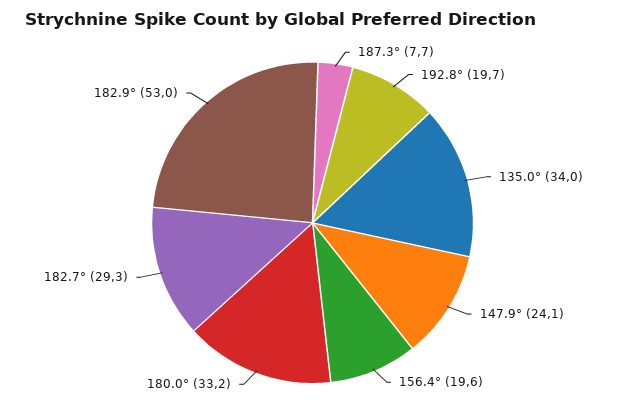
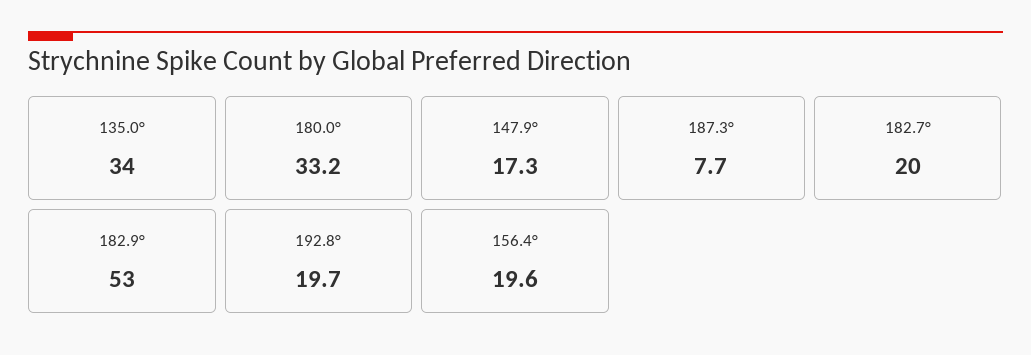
147.9°: 24.1 -> 17.3
182.7°: 29.3 -> 20

